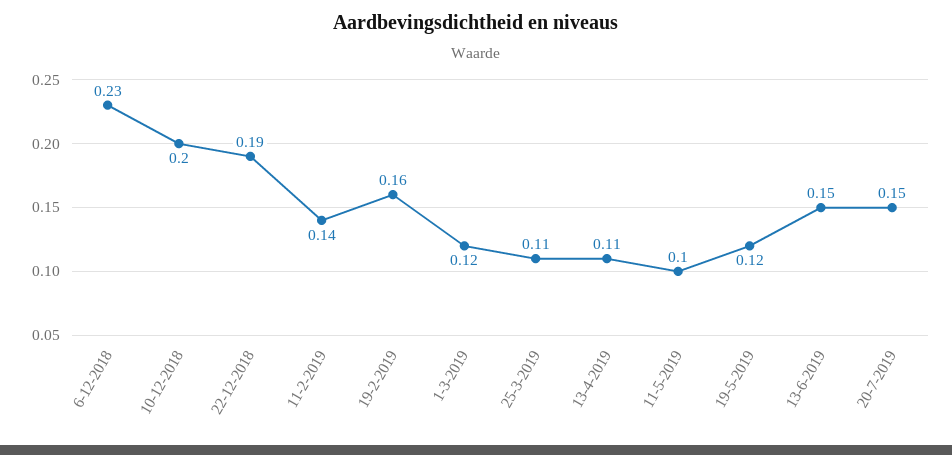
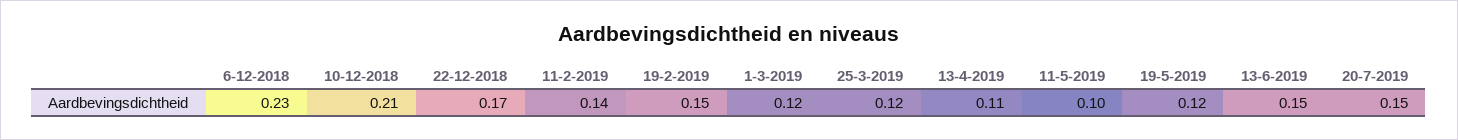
10-12-2018: 0.2 -> 0.21
22-12-2018: 0.19 -> 0.17
19-2-2019: 0.16 -> 0.15
25-3-2019: 0.11 -> 0.12

